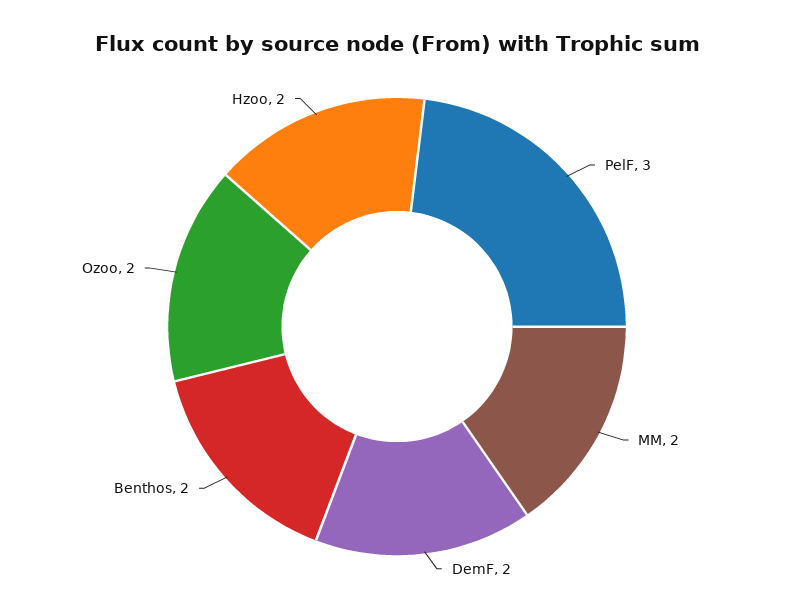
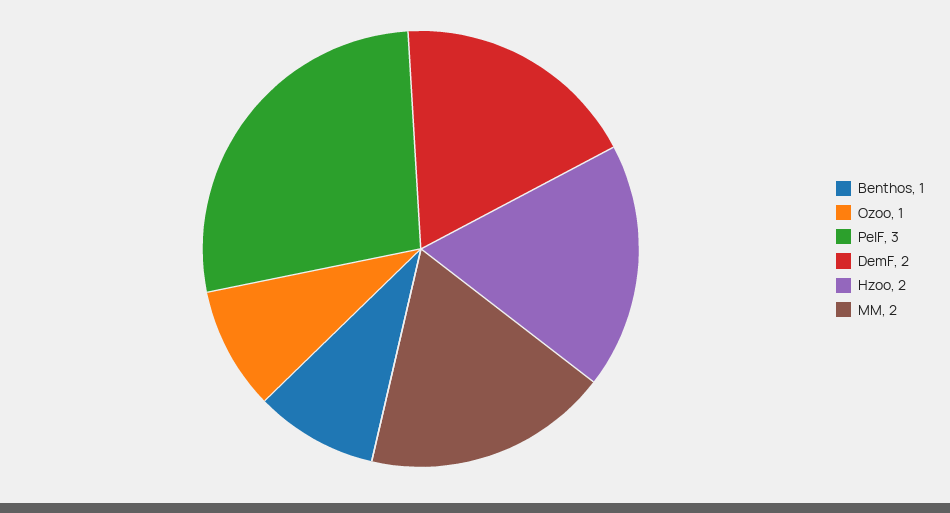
Benthos: 2 -> 1
Ozoo: 2 -> 1

